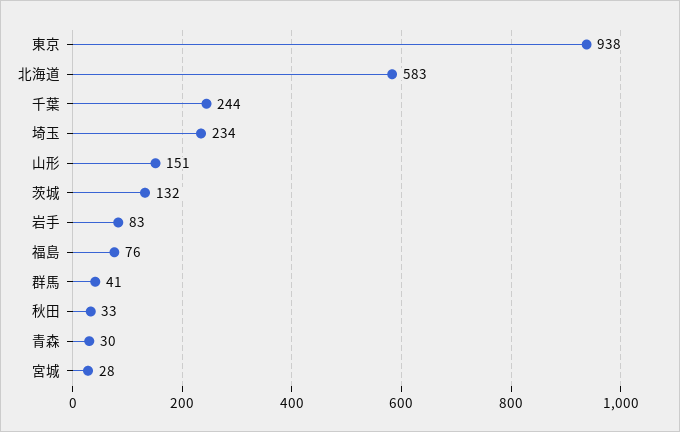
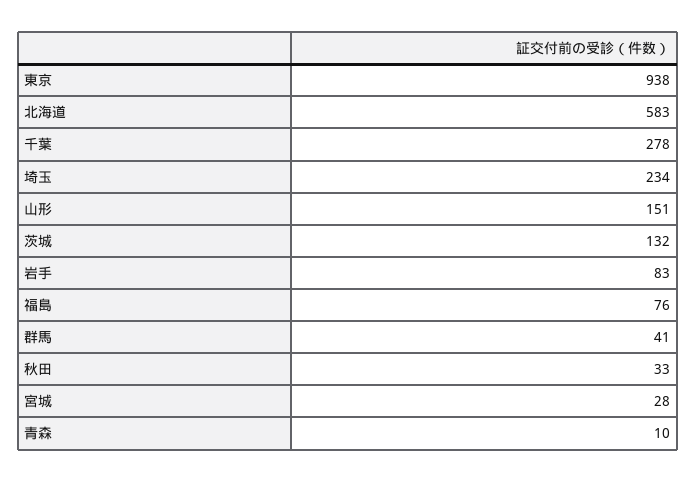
千葉: 244 -> 278
青森: 30 -> 10

